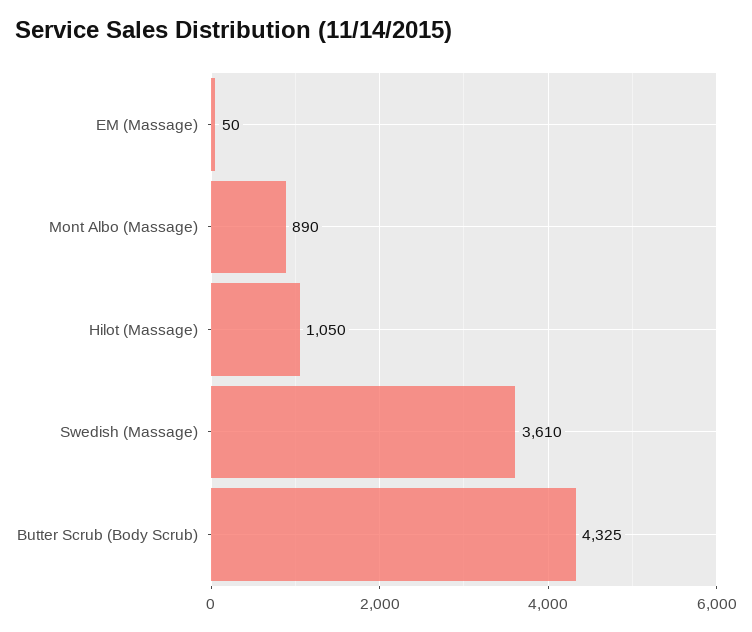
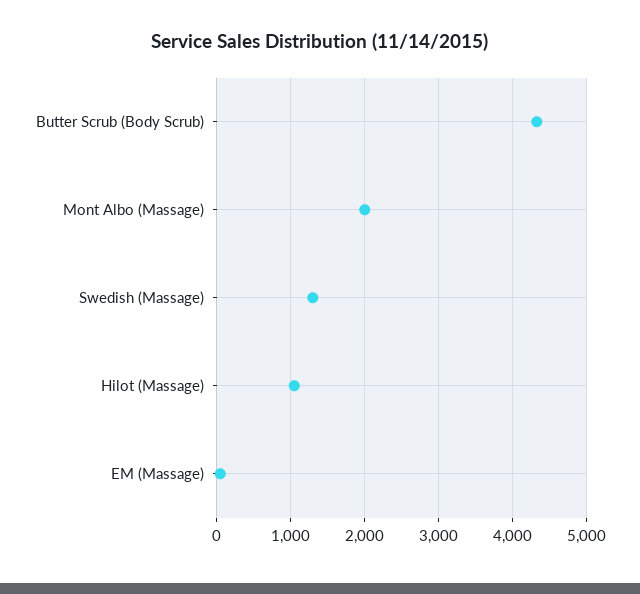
Mont Albo (Massage): 890 -> 2000
Swedish (Massage): 3610 -> 1300

